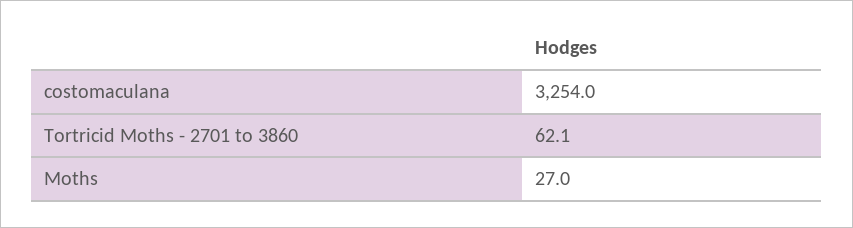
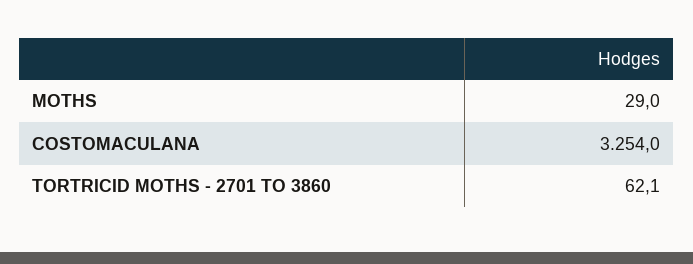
Moths: 27 -> 29

